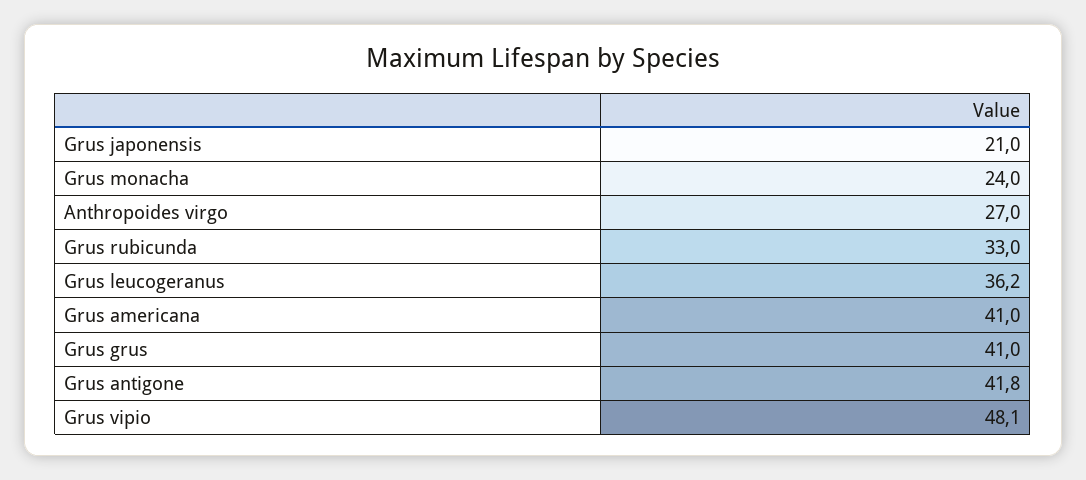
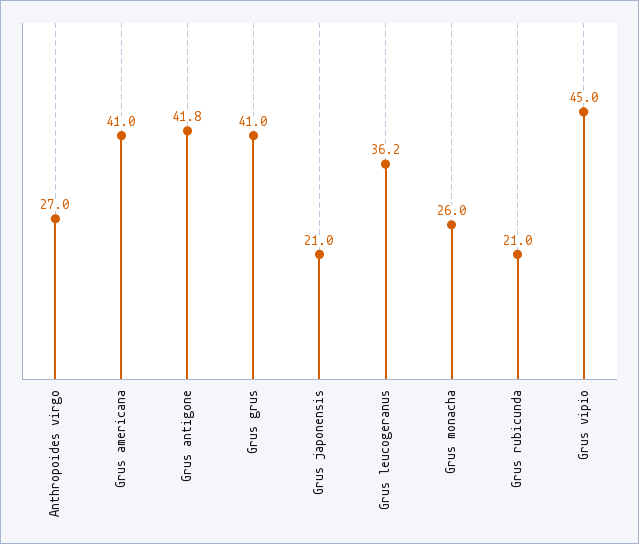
Grus monacha: 24 -> 26
Grus rubicunda: 33 -> 21
Grus vipio: 48.1 -> 45

